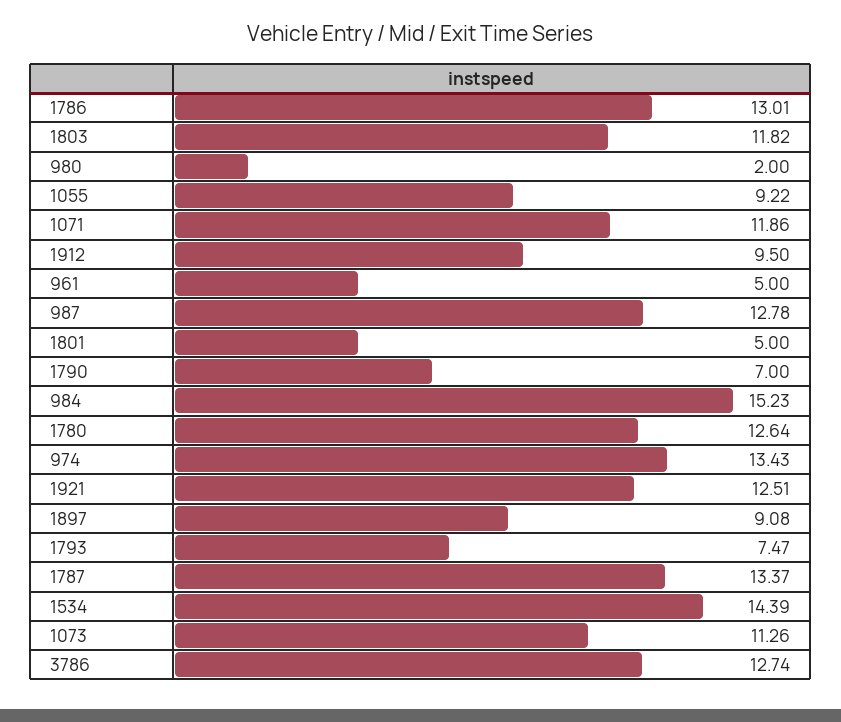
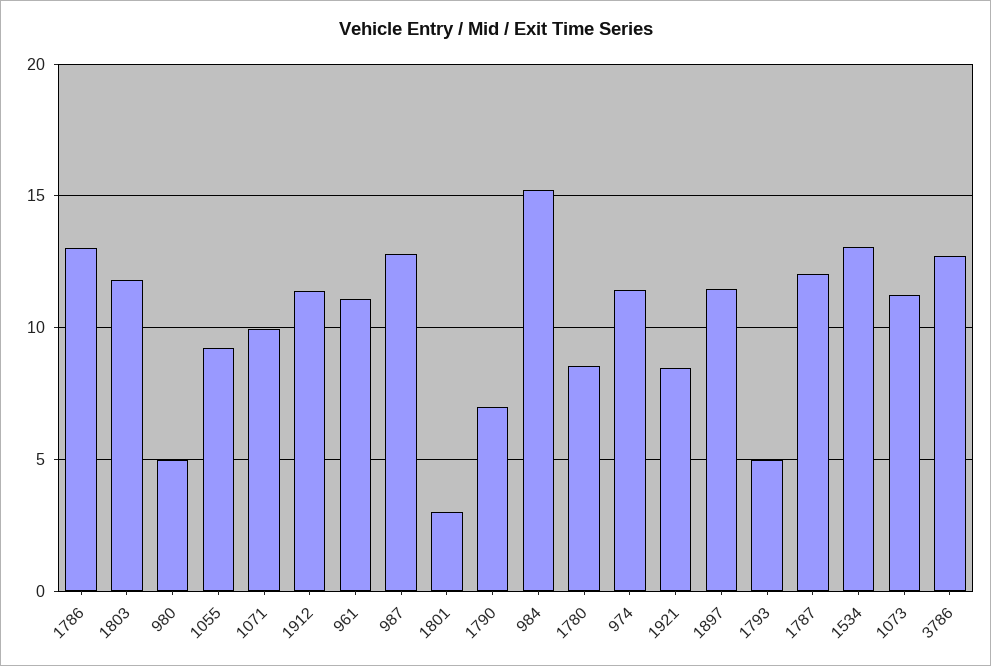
980: 2 -> 5
1071: 11.86 -> 10
1912: 9.5 -> 11.5
961: 5 -> 11
1801: 5 -> 3
1780: 12.64 -> 8.5
974: 13.43 -> 11.5
1921: 12.51 -> 8.5
1897: 9.08 -> 11.5
1793: 7.47 -> 5
1787: 13.37 -> 12
1534: 14.39 -> 13

